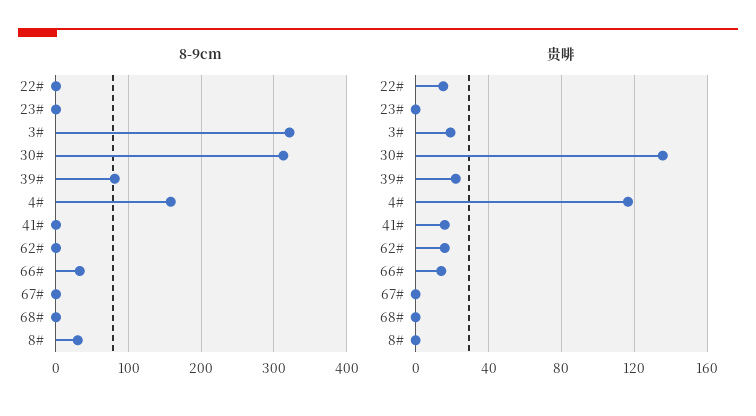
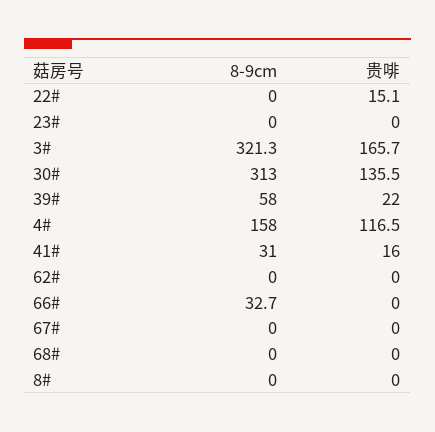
8-9cm, 39#: 80 -> 58
8-9cm, 41#: 0 -> 31
8-9cm, 8#: 30 -> 0
贵啡, 3#: 20 -> 165.7
贵啡, 62#: 15 -> 0
贵啡, 66#: 15 -> 0

